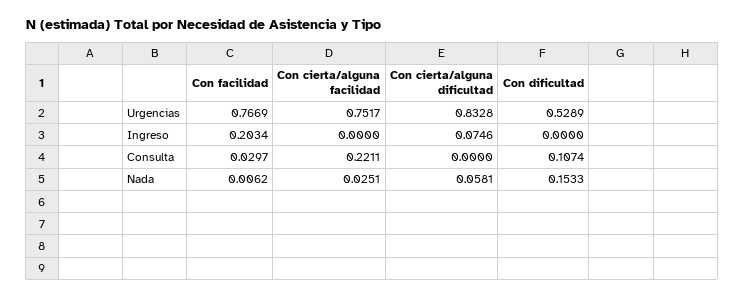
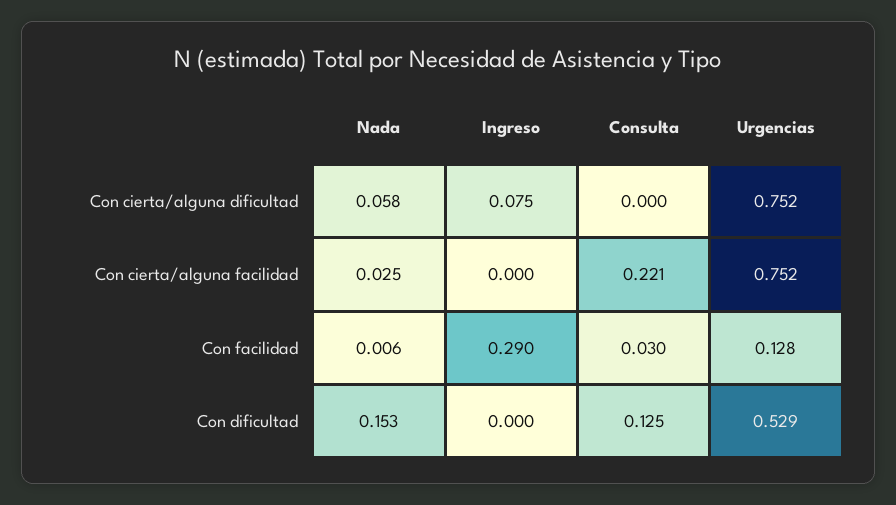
Con facilidad, Urgencias: 0.7669 -> 0.128
Con cierta/alguna dificultad, Urgencias: 0.8328 -> 0.752
Con facilidad, Ingreso: 0.2034 -> 0.29
Con dificultad, Consulta: 0.1074 -> 0.125

